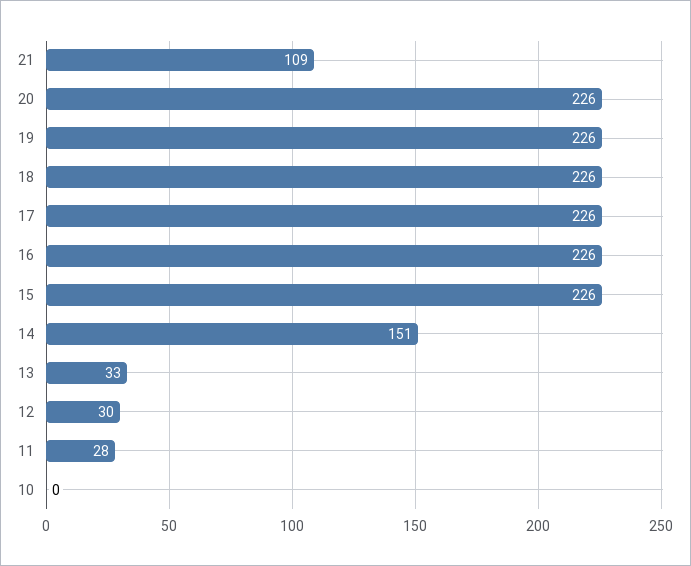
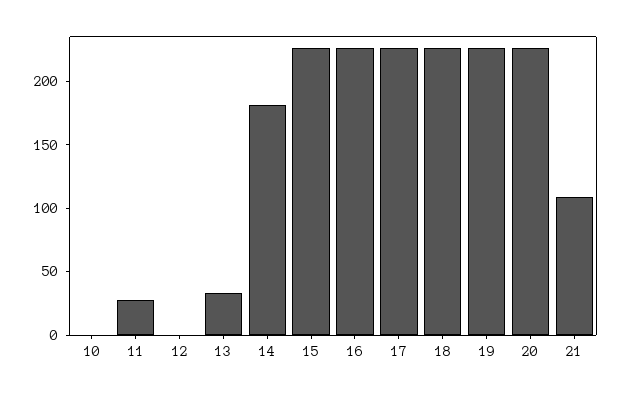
14: 151 -> 180
12: 30 -> 0

